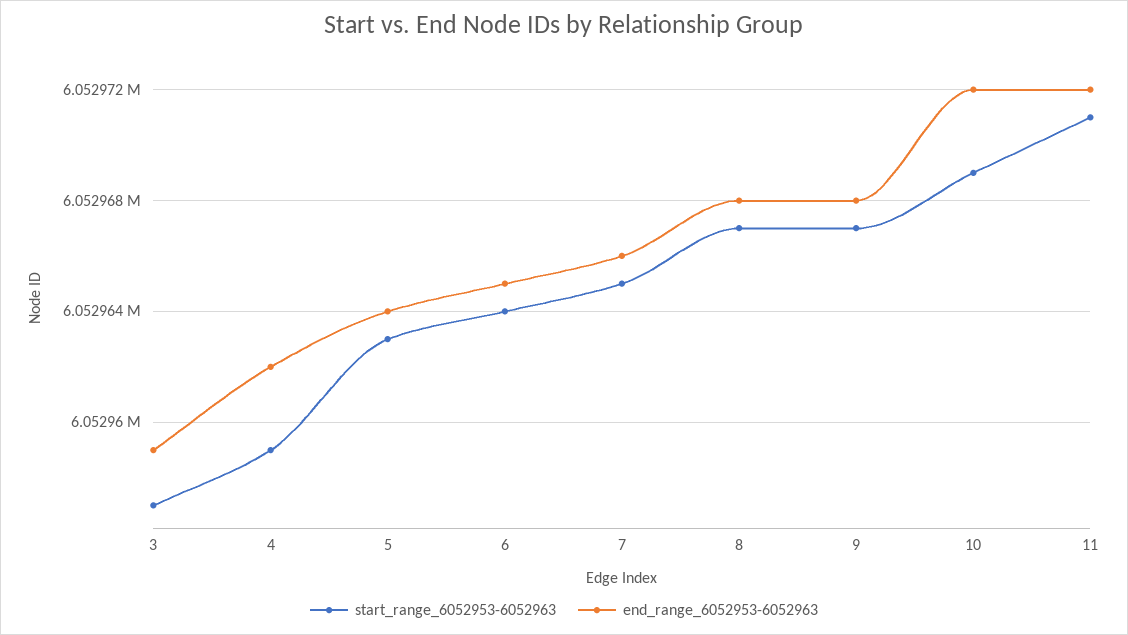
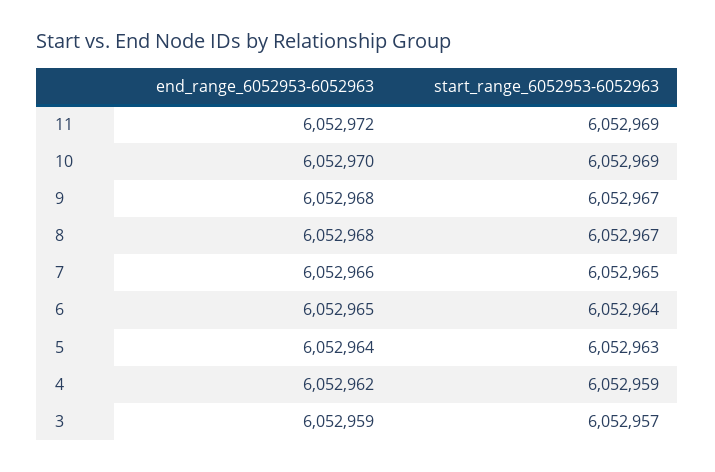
end_range_6052953-6052963, 10: 6052972 -> 6052970
start_range_6052953-6052963, 11: 6052971 -> 6052969

